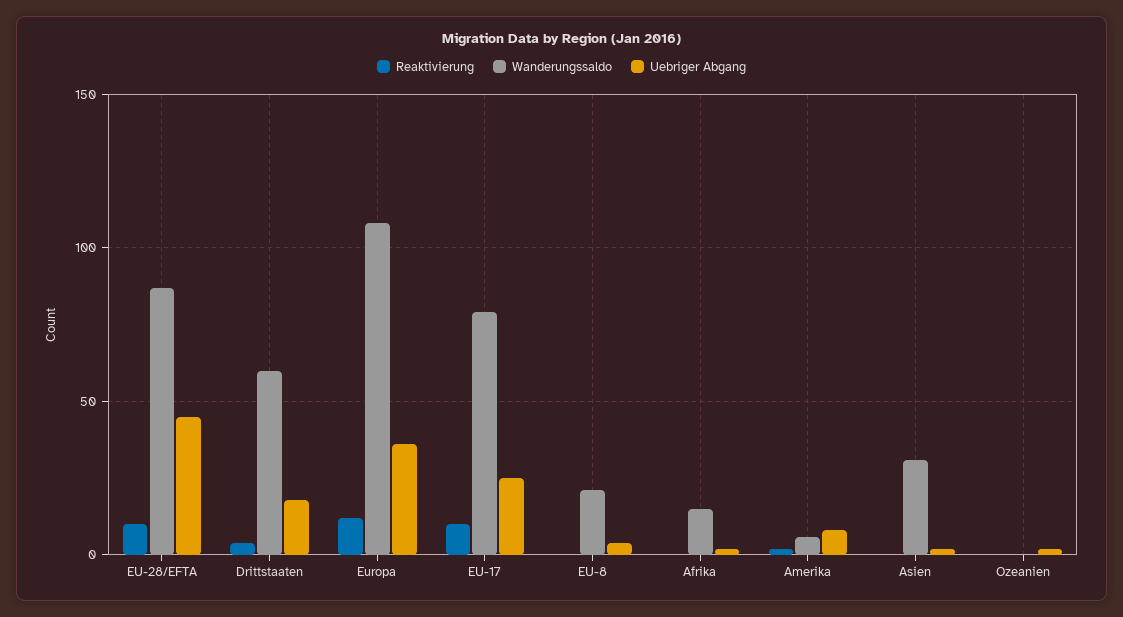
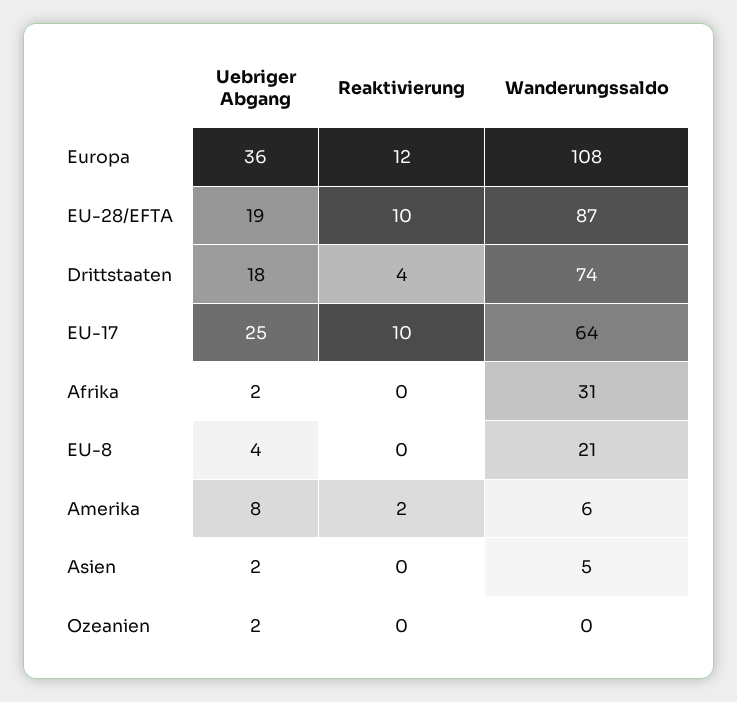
Uebriger Abgang, EU-28/EFTA: 45 -> 19
Wanderungssaldo, Drittstaaten: 60 -> 74
Wanderungssaldo, EU-17: 80 -> 64
Wanderungssaldo, Afrika: 15 -> 31
Wanderungssaldo, Asien: 30 -> 5

